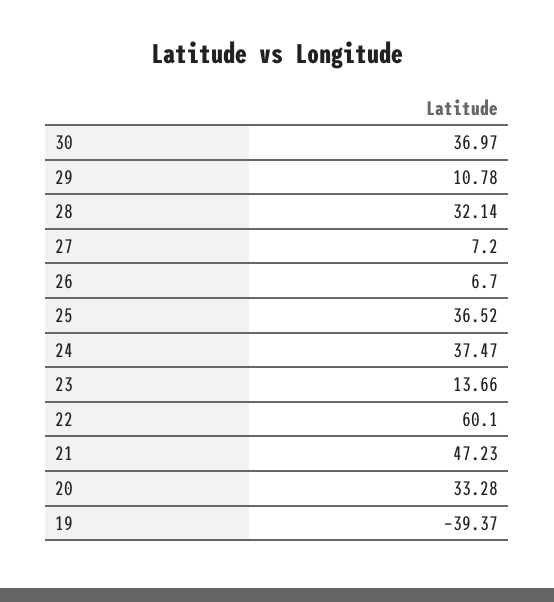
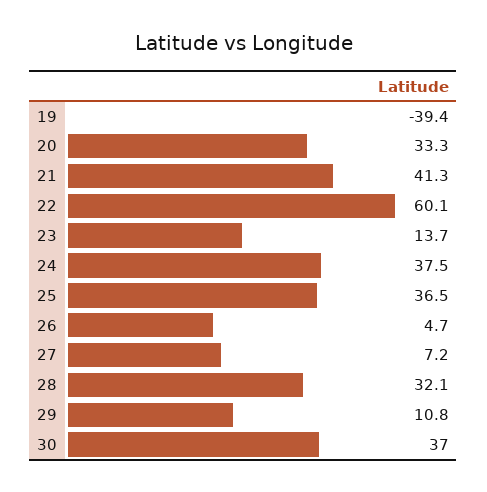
26: 6.7 -> 4.7
21: 47.23 -> 41.3

